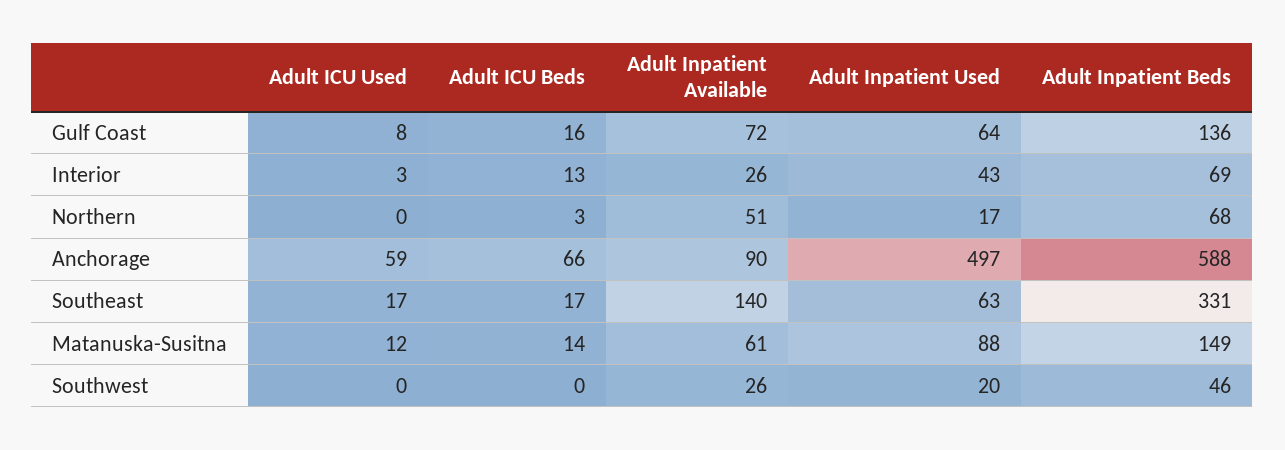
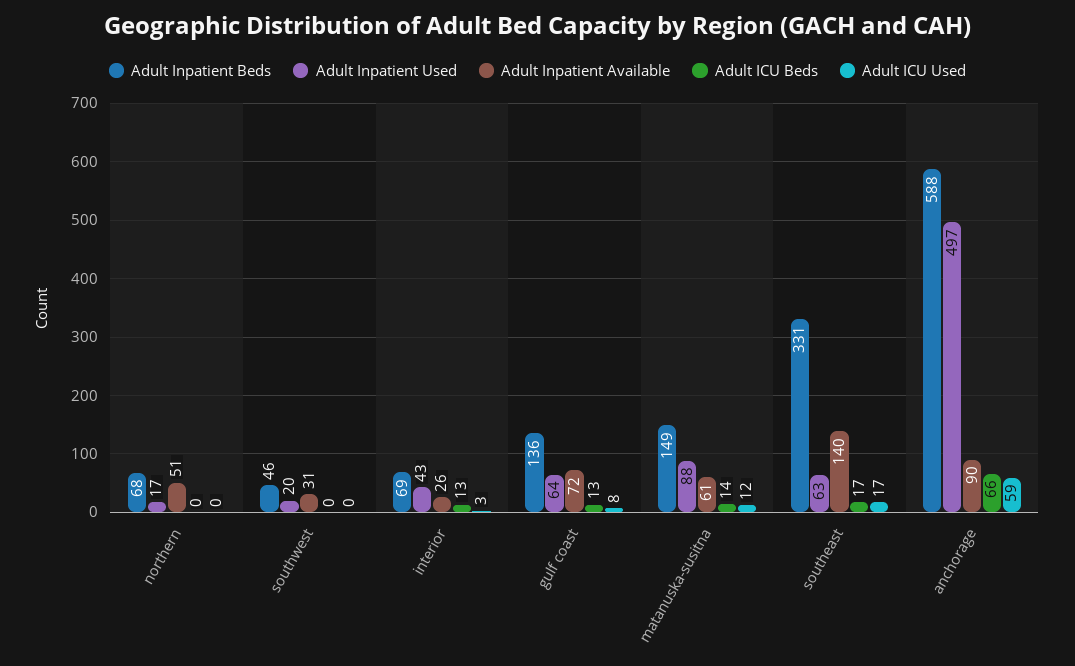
Adult ICU Beds, Gulf Coast: 16 -> 13
Adult ICU Beds, Northern: 3 -> 0
Adult Inpatient Available, Southwest: 26 -> 31

